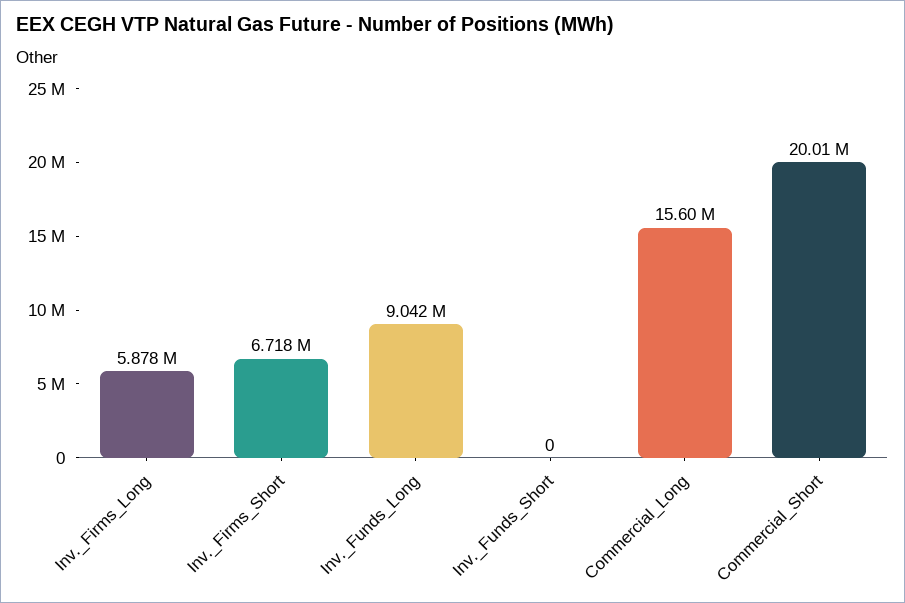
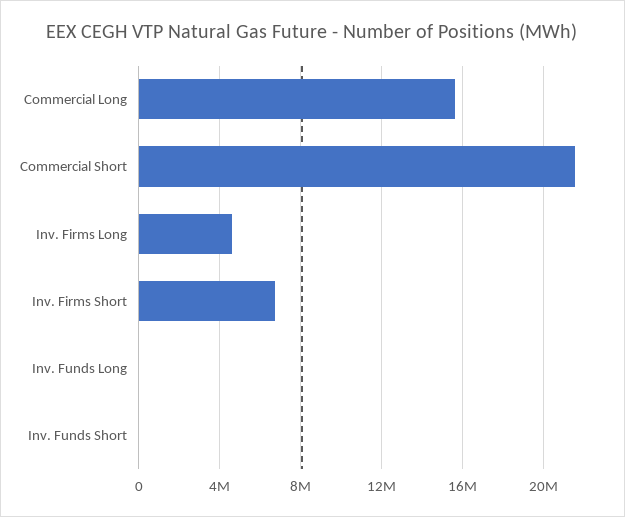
Inv._Firms_Long: 5878000 -> 4500000
Inv._Funds_Long: 9042000 -> 0
Commercial_Short: 20010000 -> 21500000

